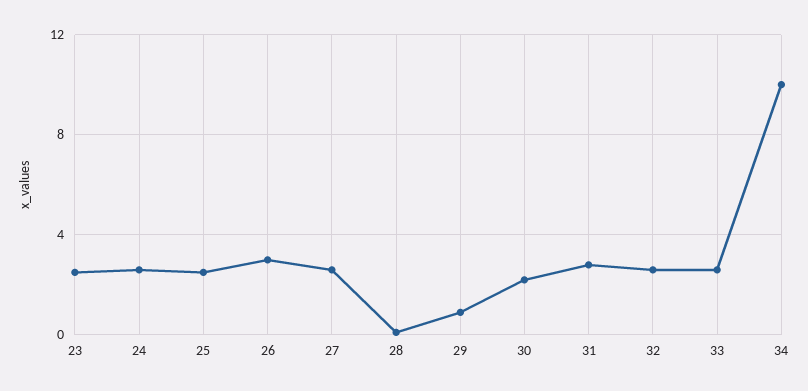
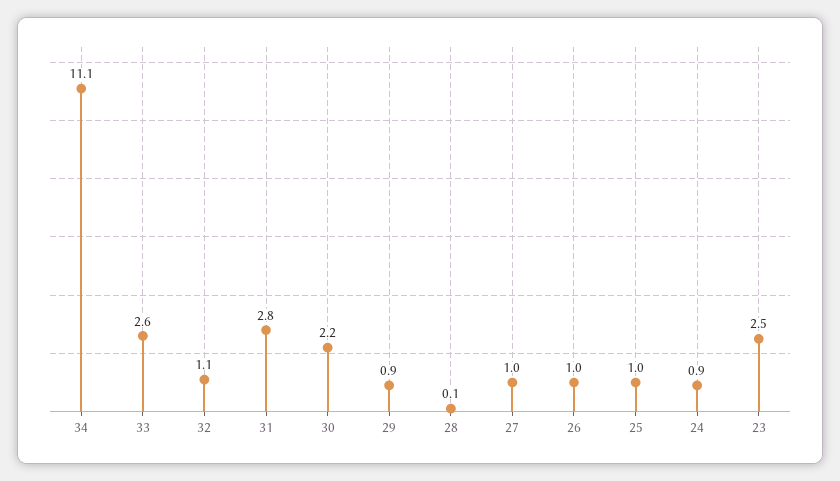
24: 2.5 -> 0.9
25: 2.5 -> 1
26: 3 -> 1
27: 2.5 -> 1
32: 2.5 -> 1.1
34: 10 -> 11.1

